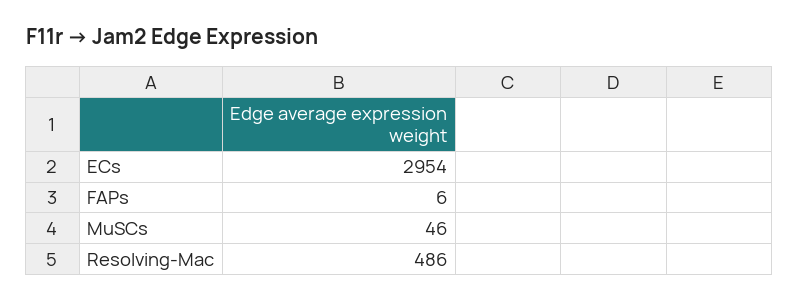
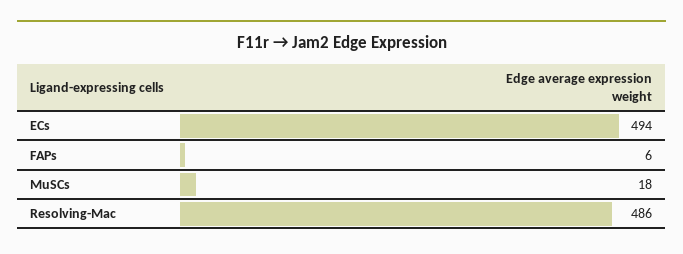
ECs: 2954 -> 494
MuSCs: 46 -> 18

